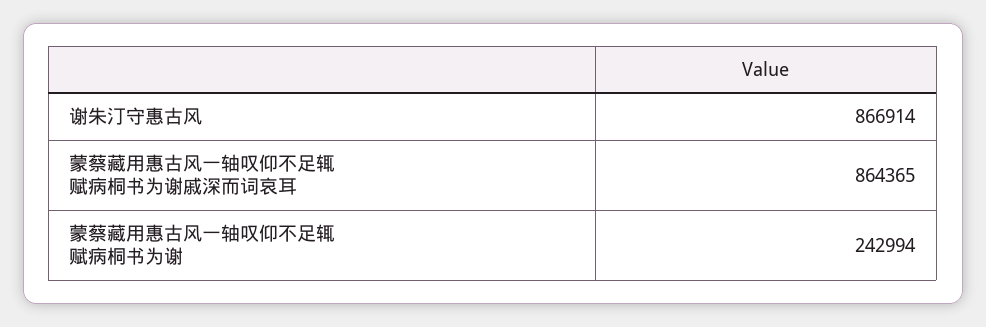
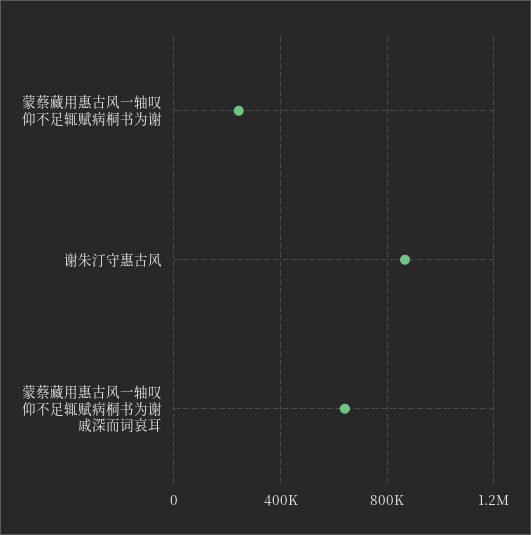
蒙蔡藏用惠古风一轴叹仰不足辄赋病桐书为谢戚深而词哀耳: 864365 -> 650000

